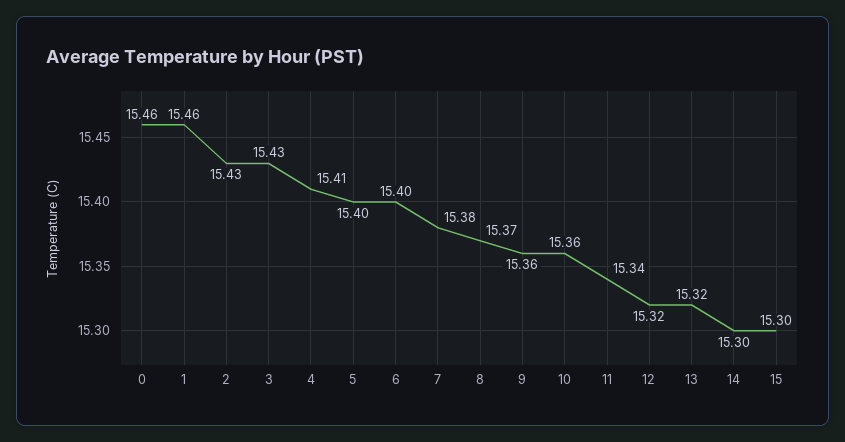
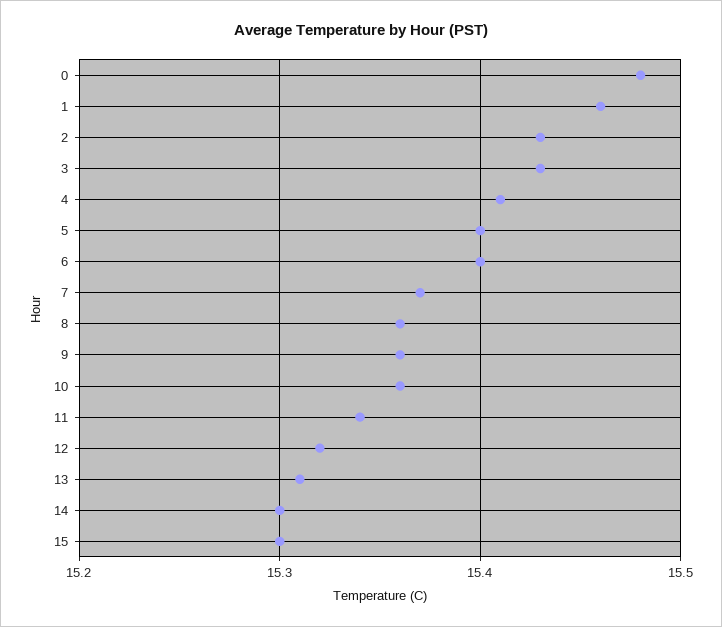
0: 15.46 -> 15.48
7: 15.38 -> 15.37
8: 15.37 -> 15.36
13: 15.32 -> 15.31

